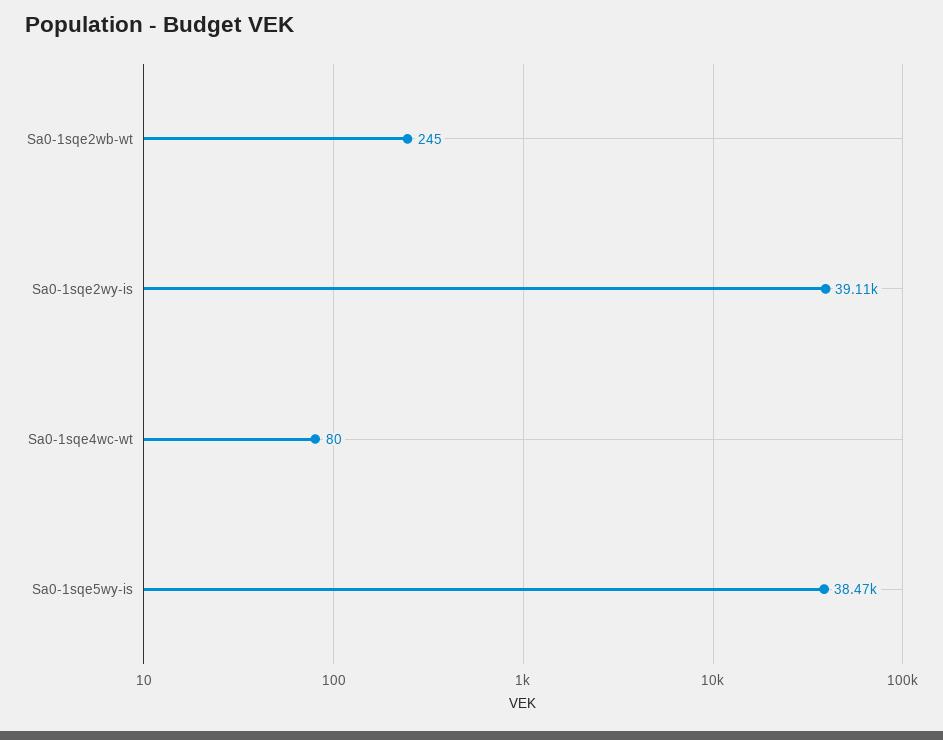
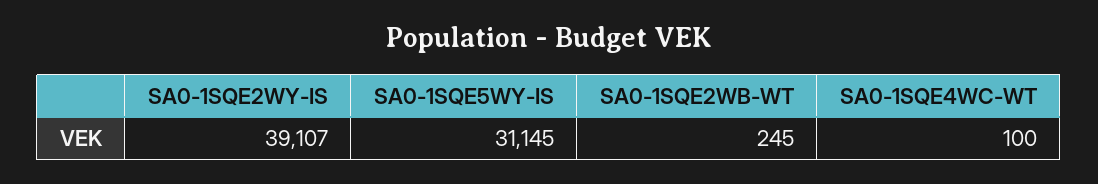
Sa0-1sqe4wc-wt: 80 -> 100
Sa0-1sqe5wy-is: 38470 -> 31145

